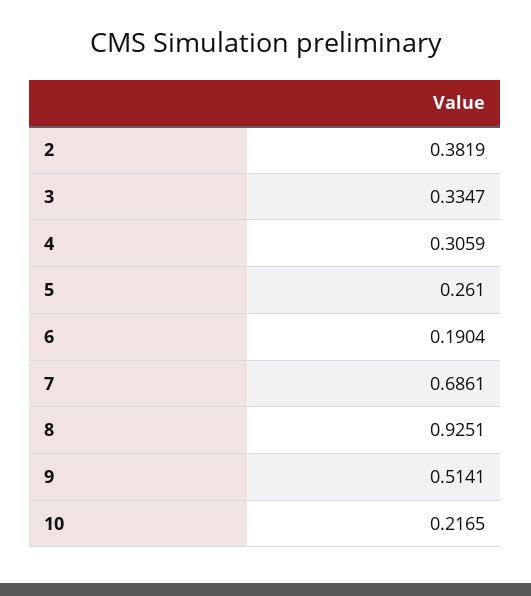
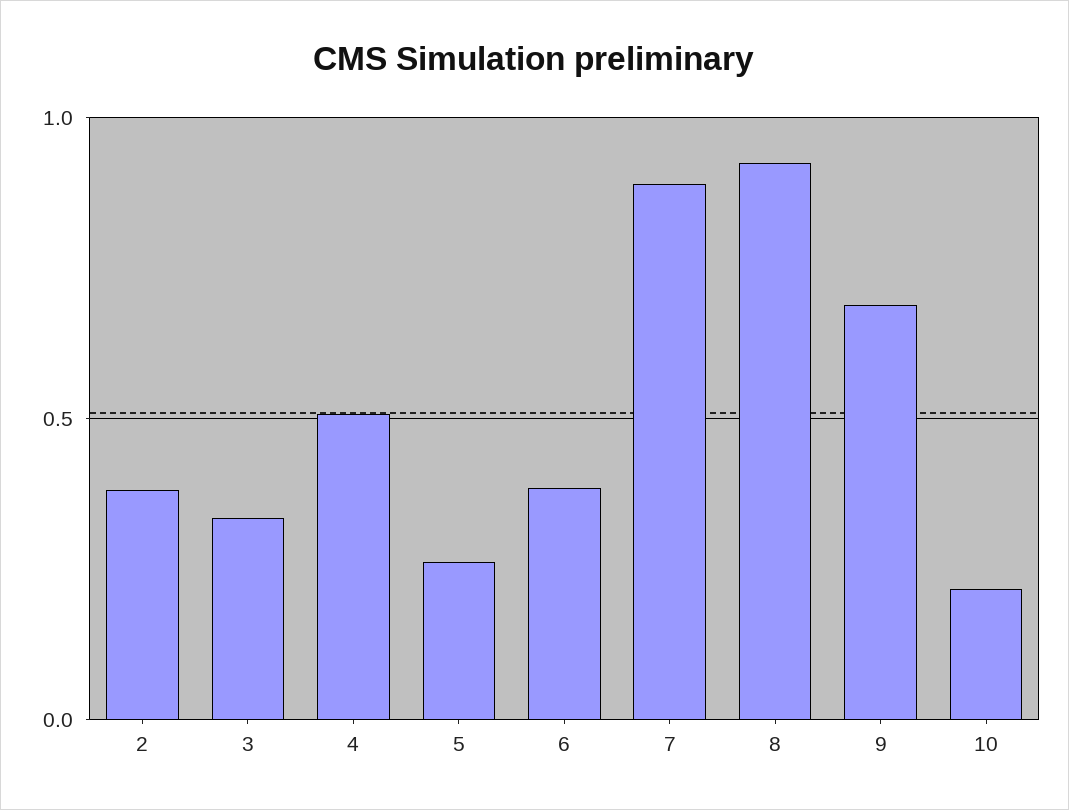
4: 0.3059 -> 0.5
6: 0.1904 -> 0.4
7: 0.6861 -> 0.9
9: 0.5141 -> 0.7

